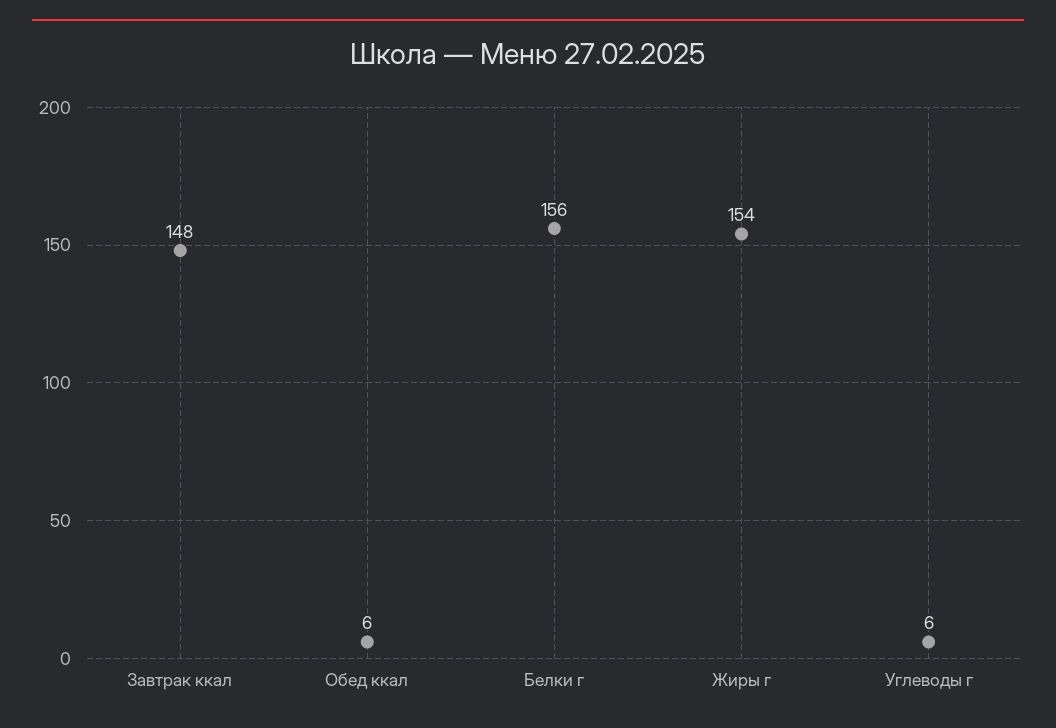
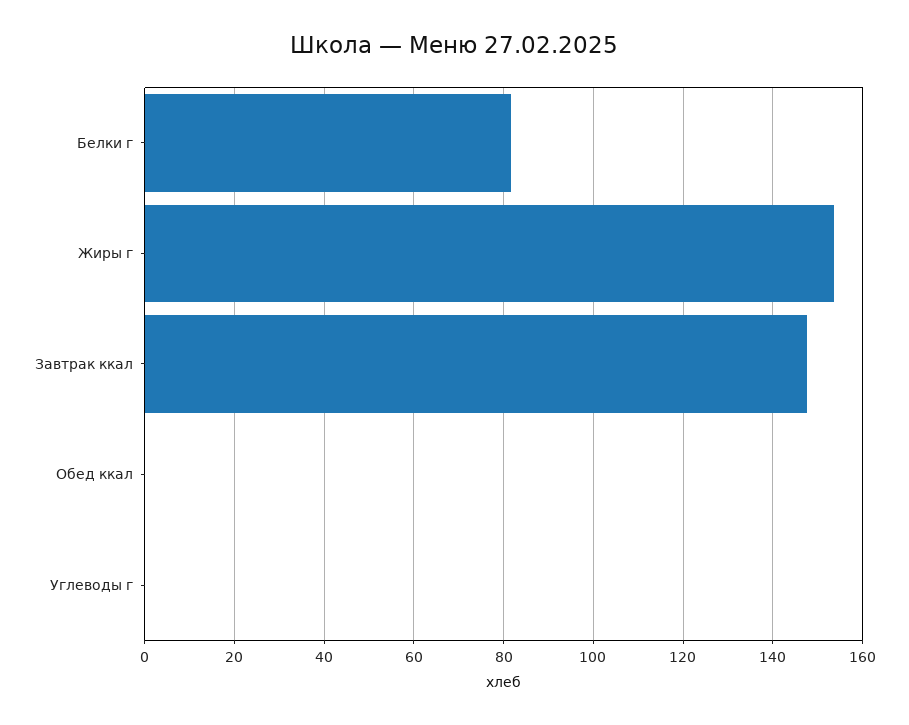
Обед ккал: 6 -> 0
Белки г: 156 -> 82
Углеводы г: 6 -> 0

